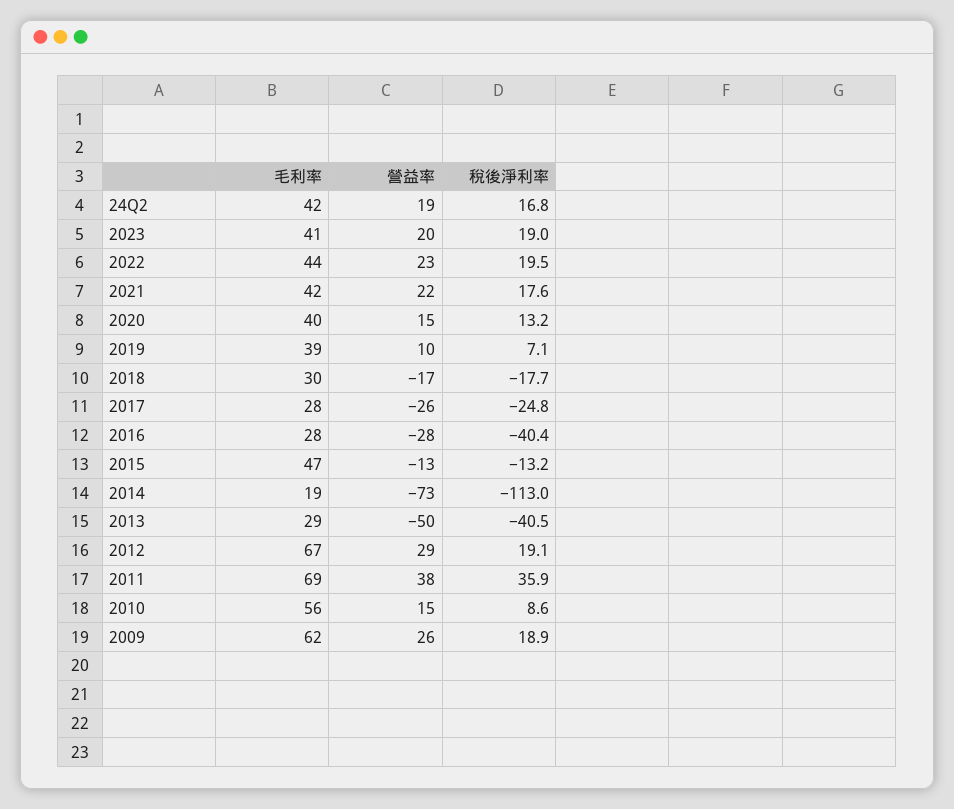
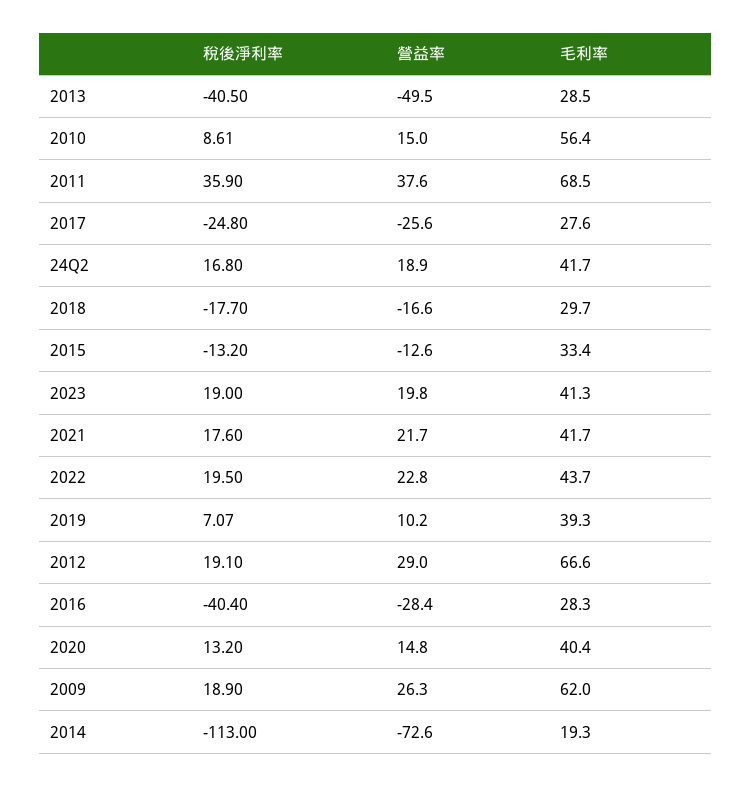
毛利率, 2015: 47 -> 33.4

